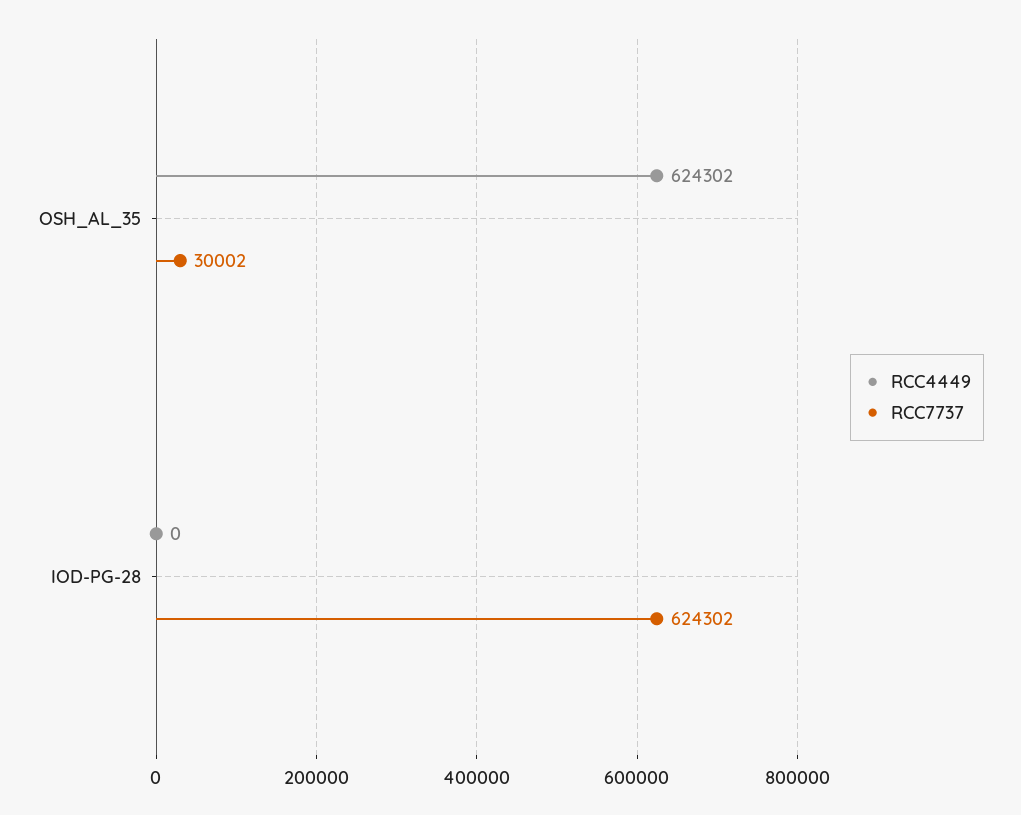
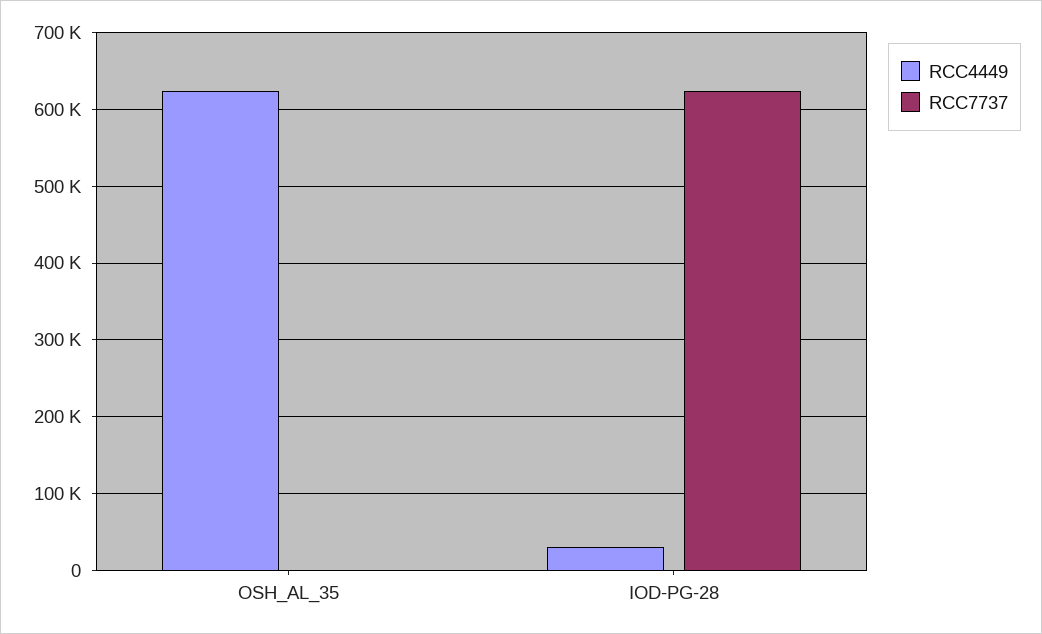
RCC7737, OSH_AL_35: 30002 -> 0
RCC4449, IOD-PG-28: 0 -> 30000

